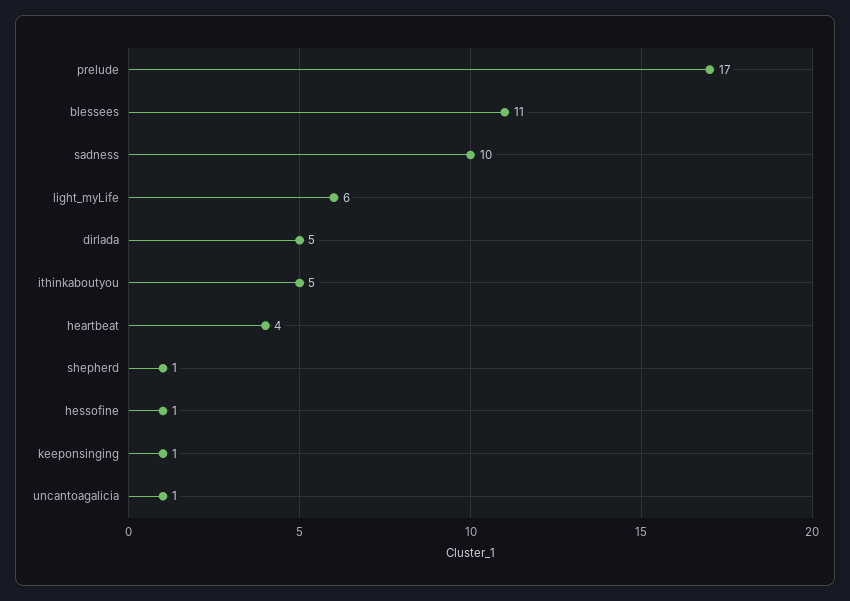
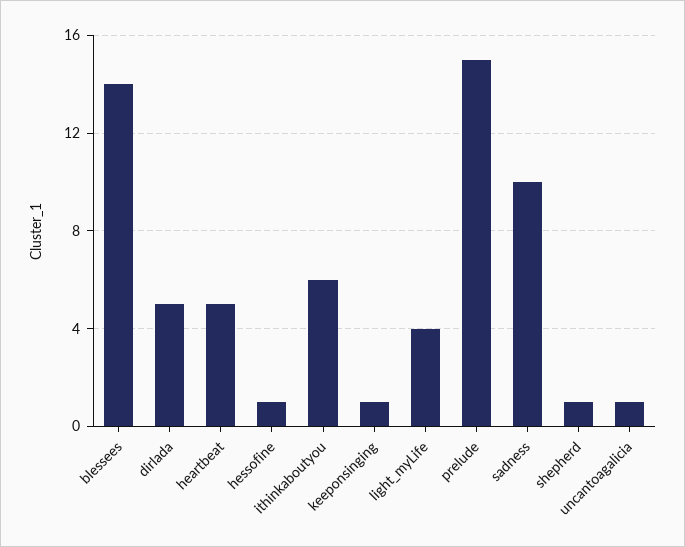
prelude: 17 -> 15
blessees: 11 -> 14
light_myLife: 6 -> 4
ithinkaboutyou: 5 -> 6
heartbeat: 4 -> 5

